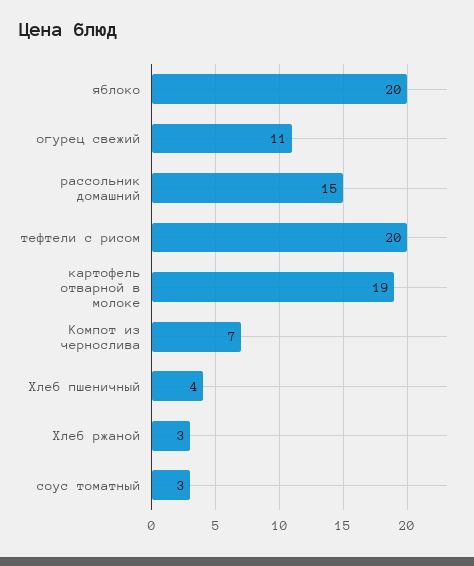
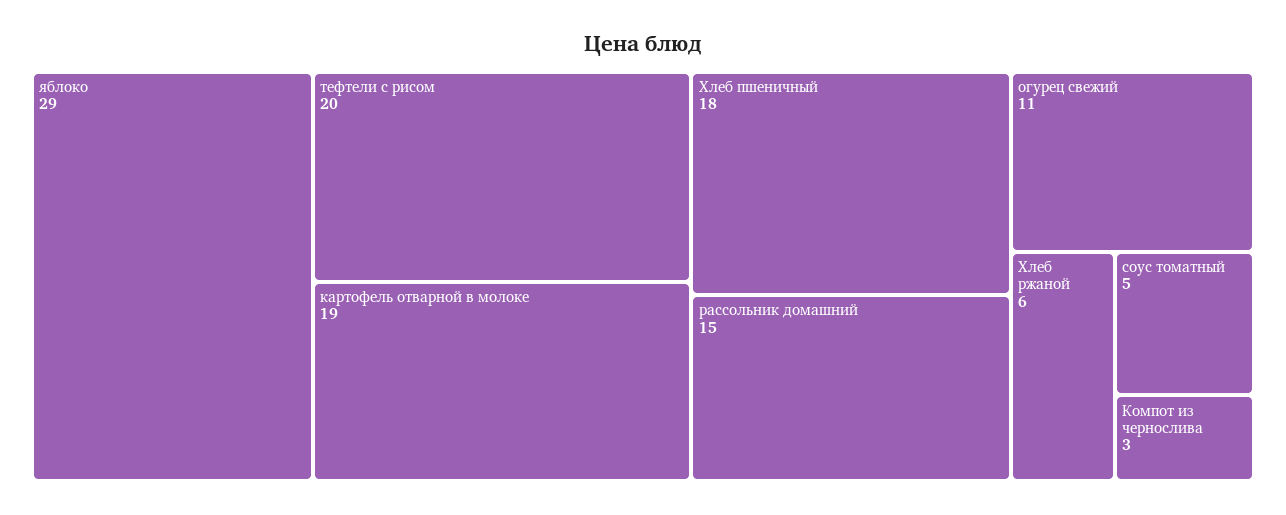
яблоко: 20 -> 29
Компот из чернослива: 7 -> 3
Хлеб пшеничный: 4 -> 18
Хлеб ржаной: 3 -> 6
соус томатный: 3 -> 5

